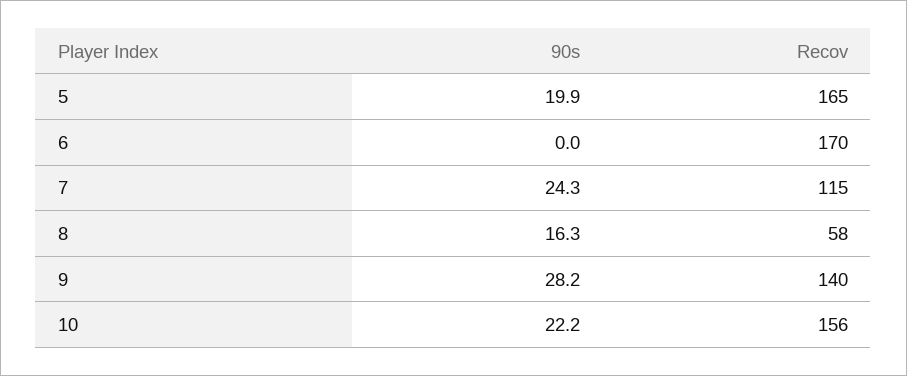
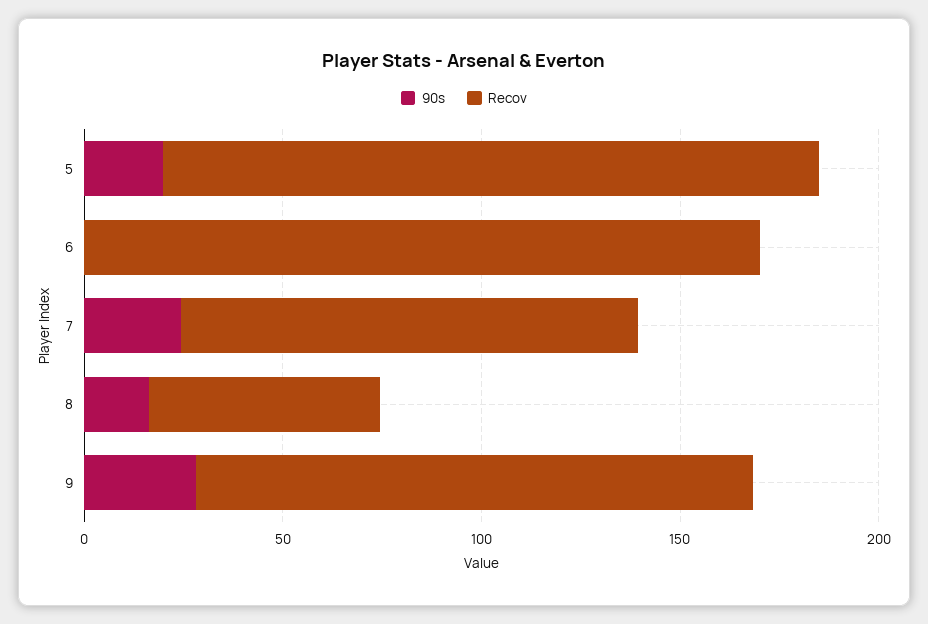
90s, 10: 22.2 -> none
Recov, 10: 156 -> none

